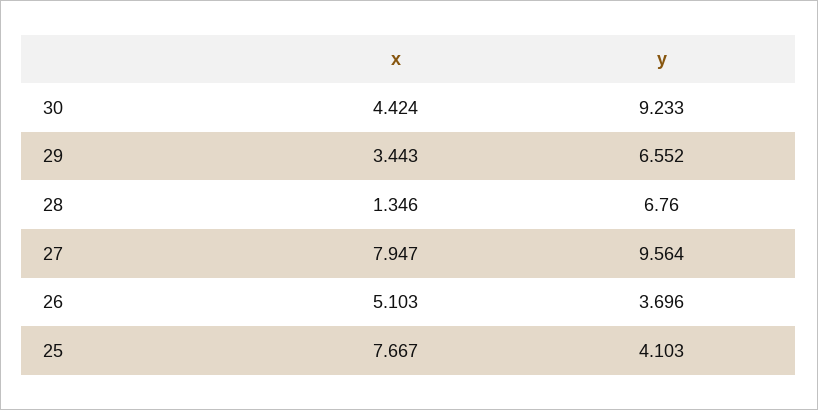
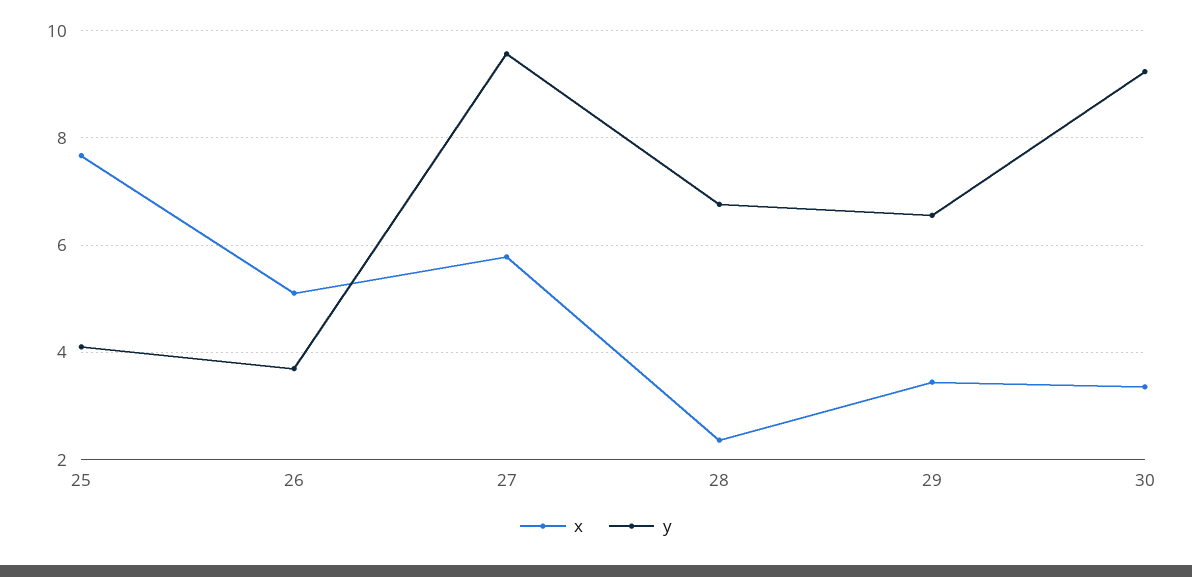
x, 30: 4.424 -> 3.4
x, 28: 1.346 -> 2.4
x, 27: 7.947 -> 5.8

